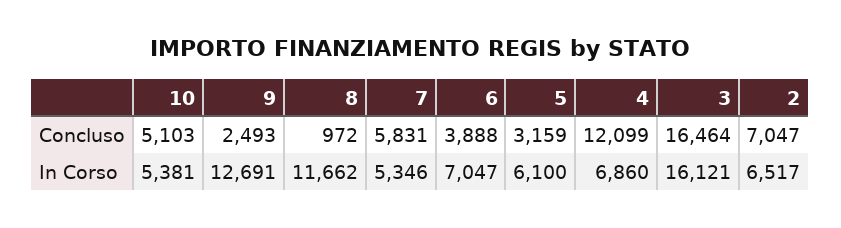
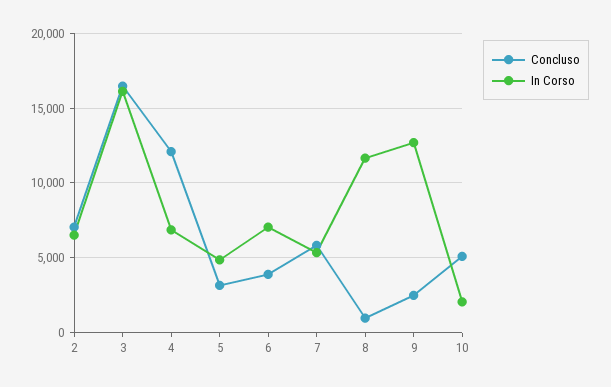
In Corso, 10: 5381 -> 2000
In Corso, 5: 6100 -> 5000

